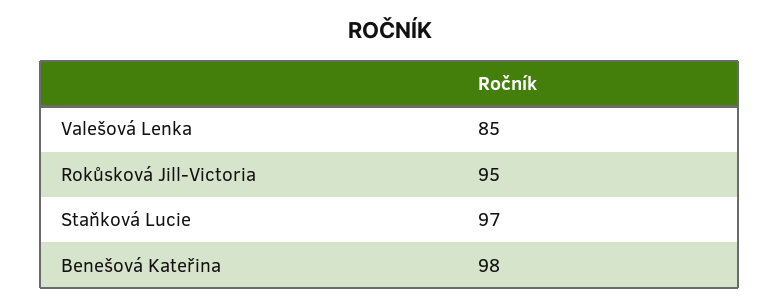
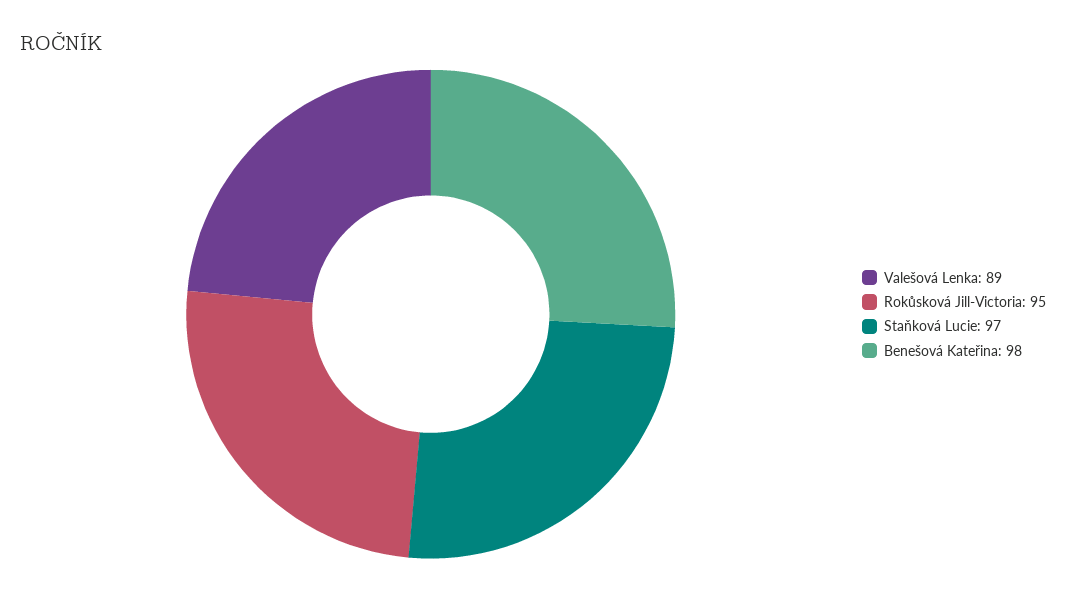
Valešová Lenka: 85 -> 89

